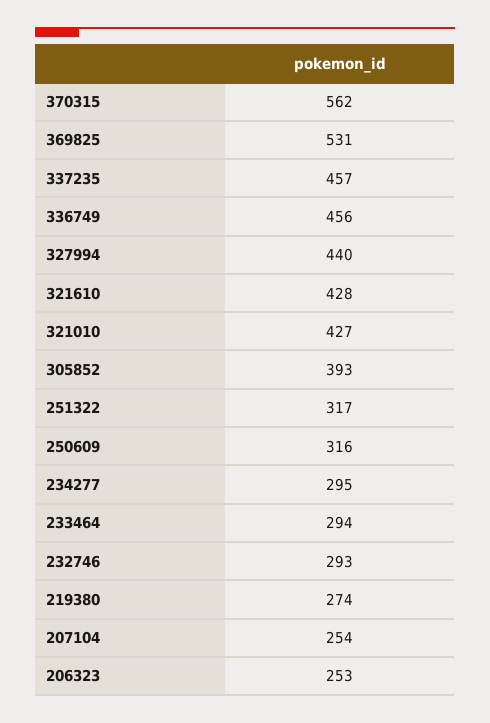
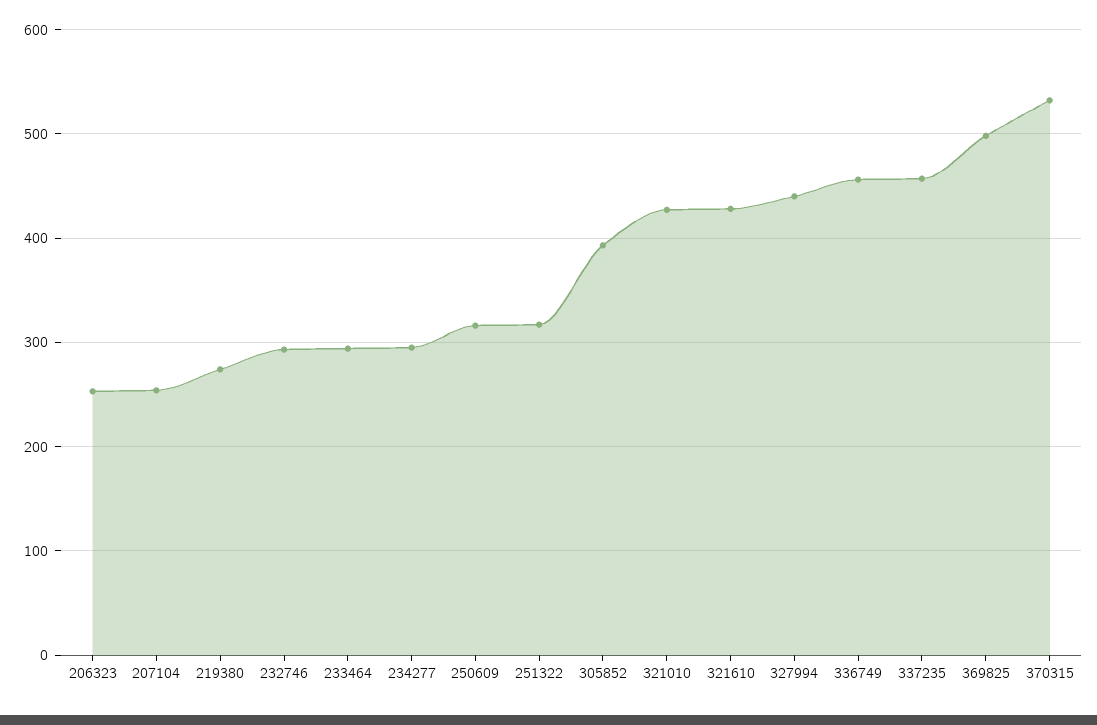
370315: 562 -> 530
369825: 531 -> 500

